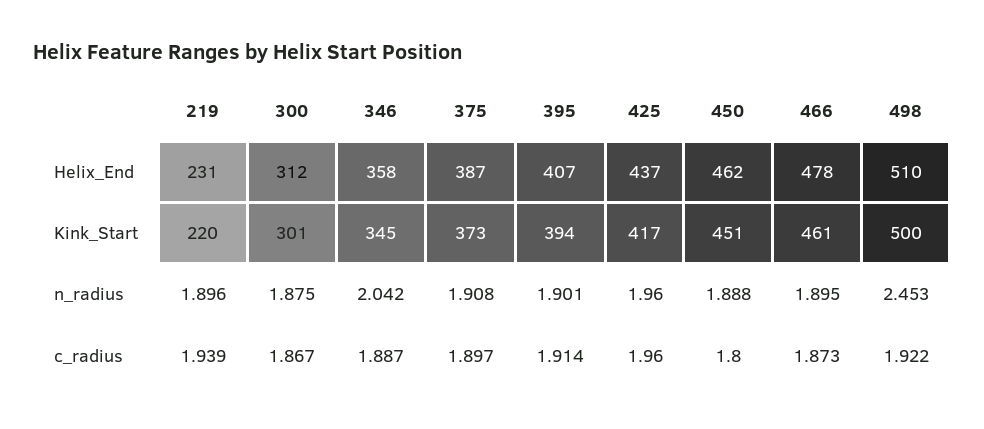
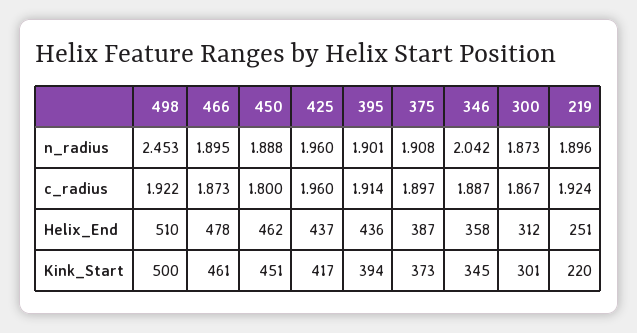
219, Helix_End: 231 -> 251
395, Helix_End: 407 -> 436
300, n_radius: 1.875 -> 1.873
219, c_radius: 1.939 -> 1.924

